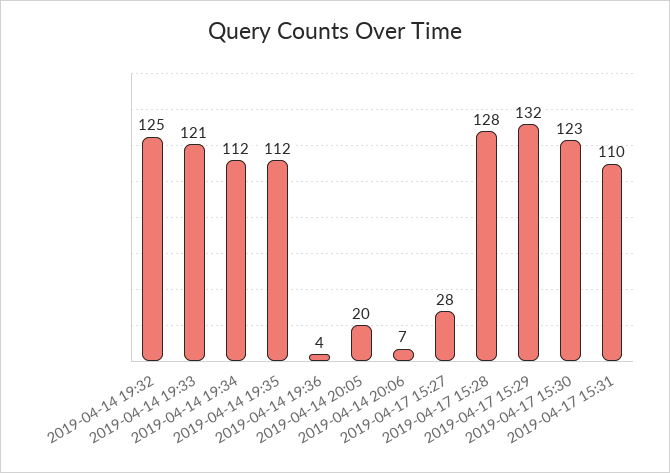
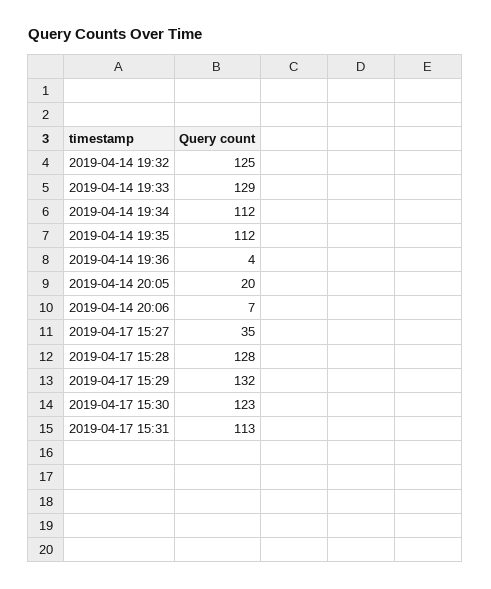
2019-04-14 19:33: 121 -> 129
2019-04-17 15:27: 28 -> 35
2019-04-17 15:31: 110 -> 113

